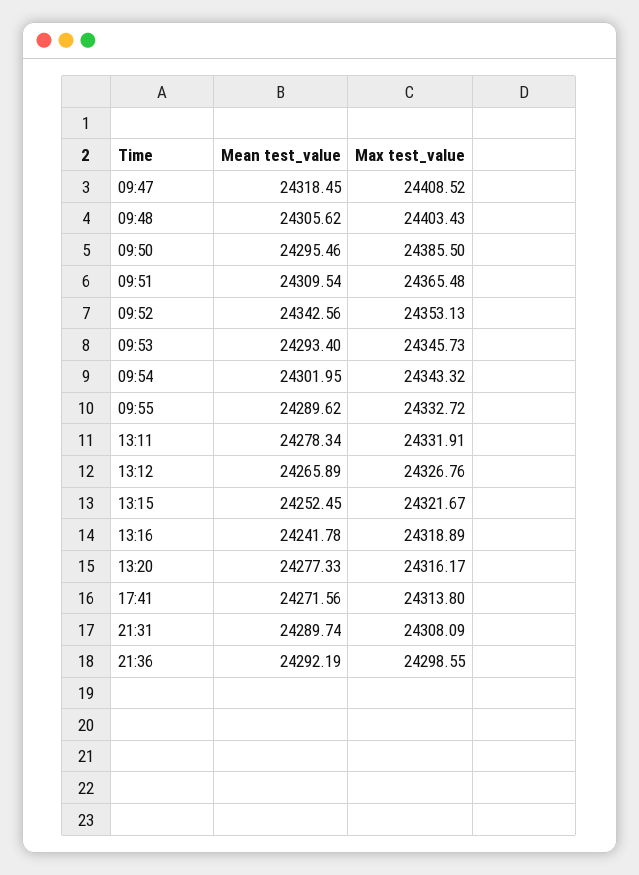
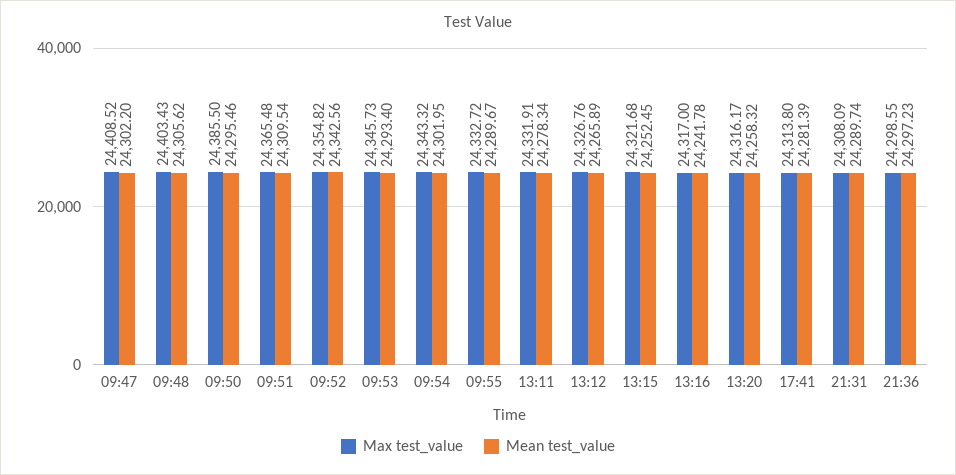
Mean test_value, 09:47: 24318.45 -> 24302.2
Max test_value, 09:52: 24353.13 -> 24354.82
Mean test_value, 09:55: 24289.62 -> 24289.67
Max test_value, 13:15: 24321.67 -> 24321.68
Max test_value, 13:16: 24318.89 -> 24317
Mean test_value, 13:20: 24277.33 -> 24258.32
Mean test_value, 17:41: 24271.56 -> 24281.39
Mean test_value, 21:36: 24292.19 -> 24297.23

